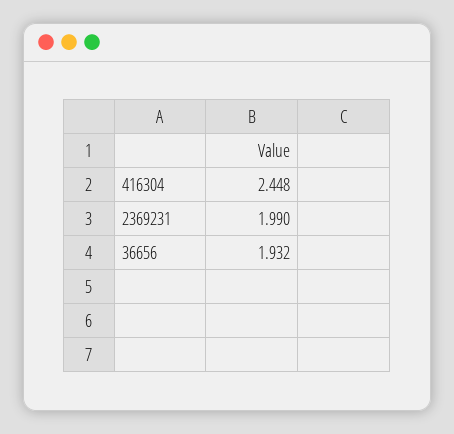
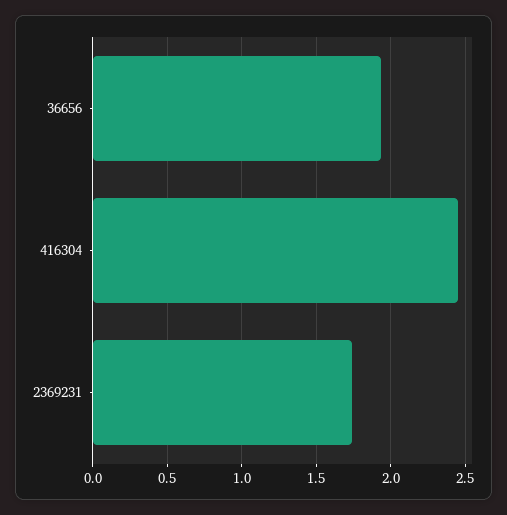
2369231: 1.99 -> 1.75

